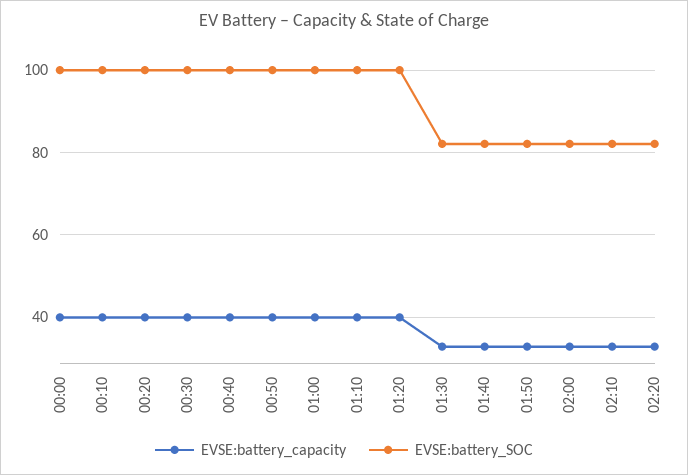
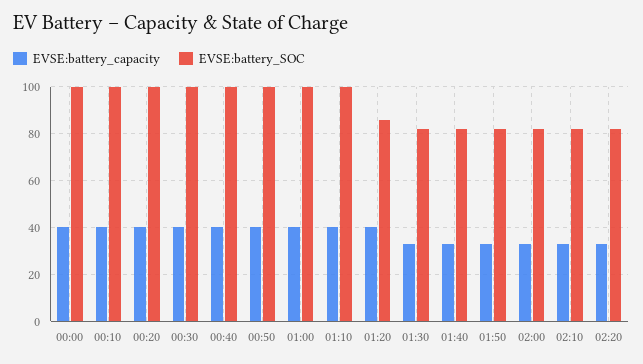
EVSE:battery_SOC, 01:20: 100 -> 85

